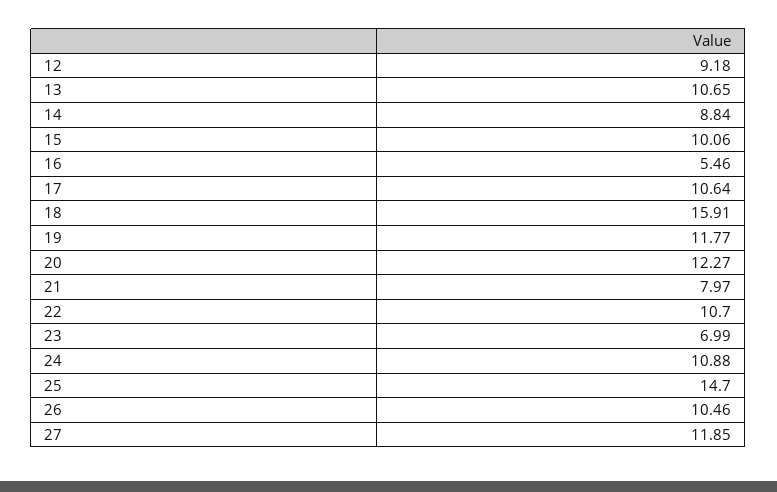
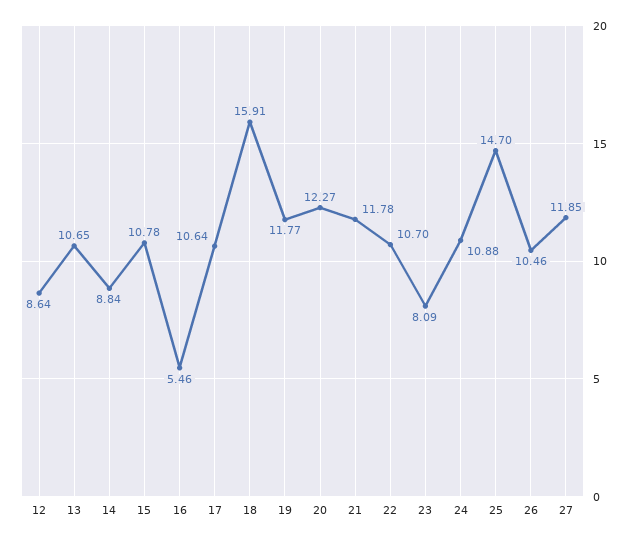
12: 9.18 -> 8.64
15: 10.06 -> 10.78
21: 7.97 -> 11.78
23: 6.99 -> 8.09

